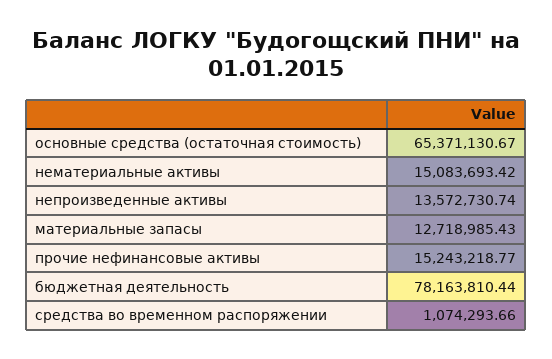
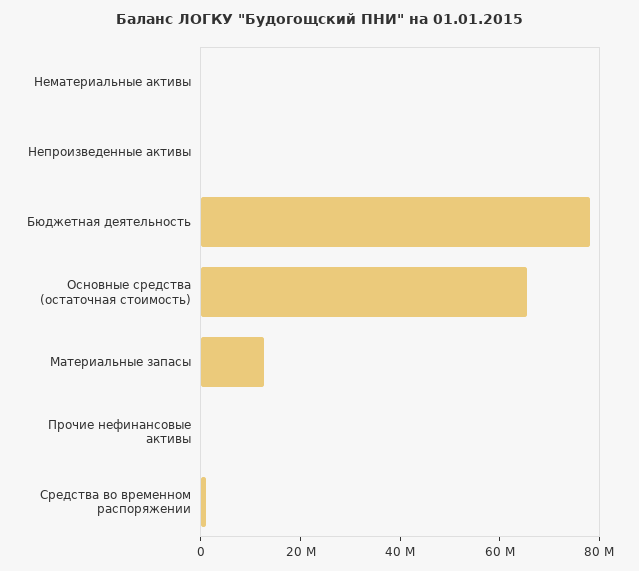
нематериальные активы: 15083693.42 -> 0
непроизведенные активы: 13572730.74 -> 0
прочие нефинансовые активы: 15243218.77 -> 0

